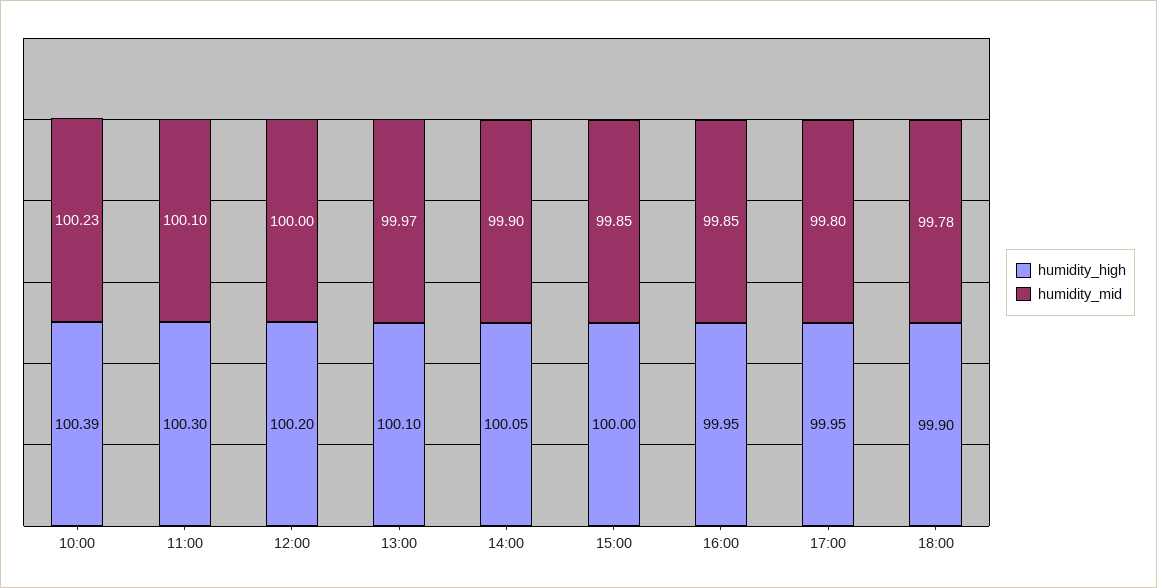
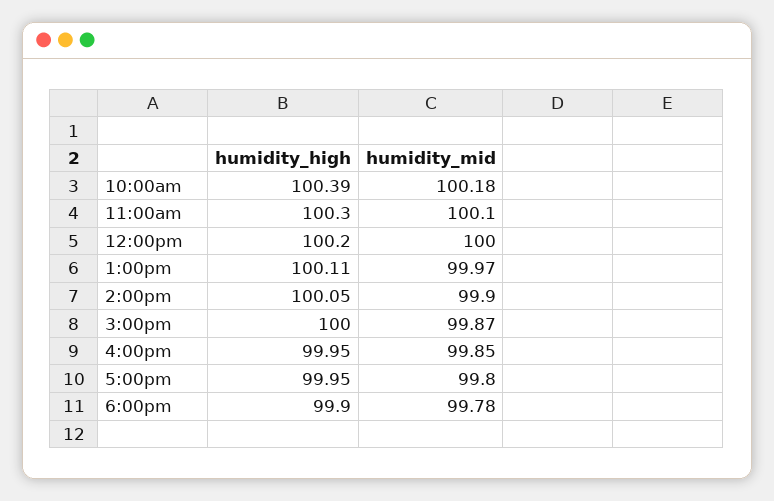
humidity_mid, 10:00: 100.23 -> 100.18
humidity_high, 13:00: 100.1 -> 100.11
humidity_mid, 15:00: 99.85 -> 99.87

